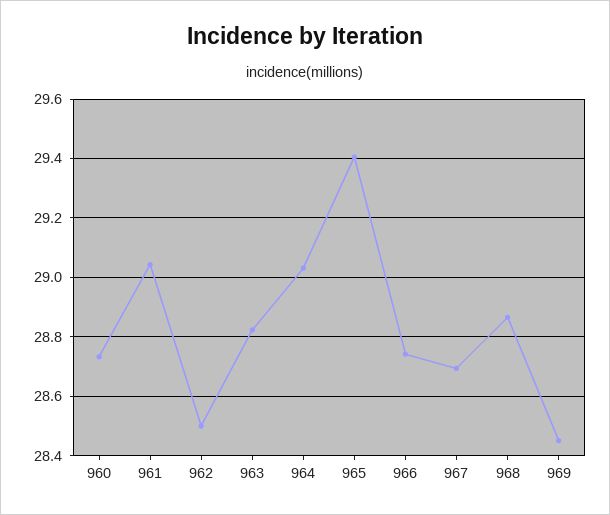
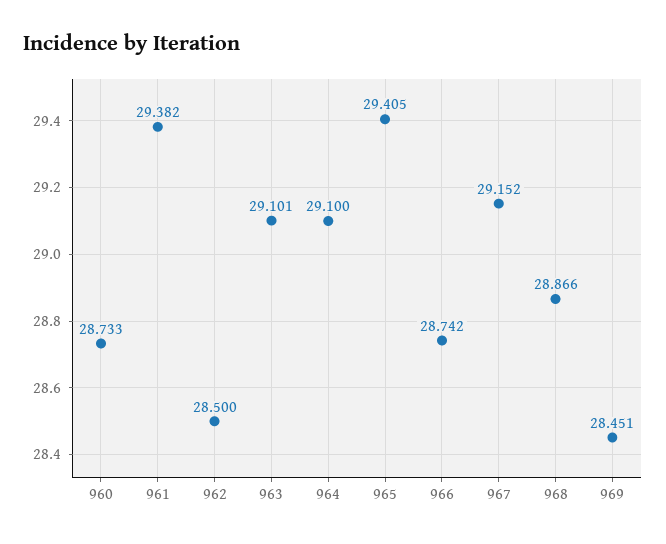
961: 29.05 -> 29.382
963: 28.825 -> 29.101
964: 29.025 -> 29.1
967: 28.7 -> 29.152

